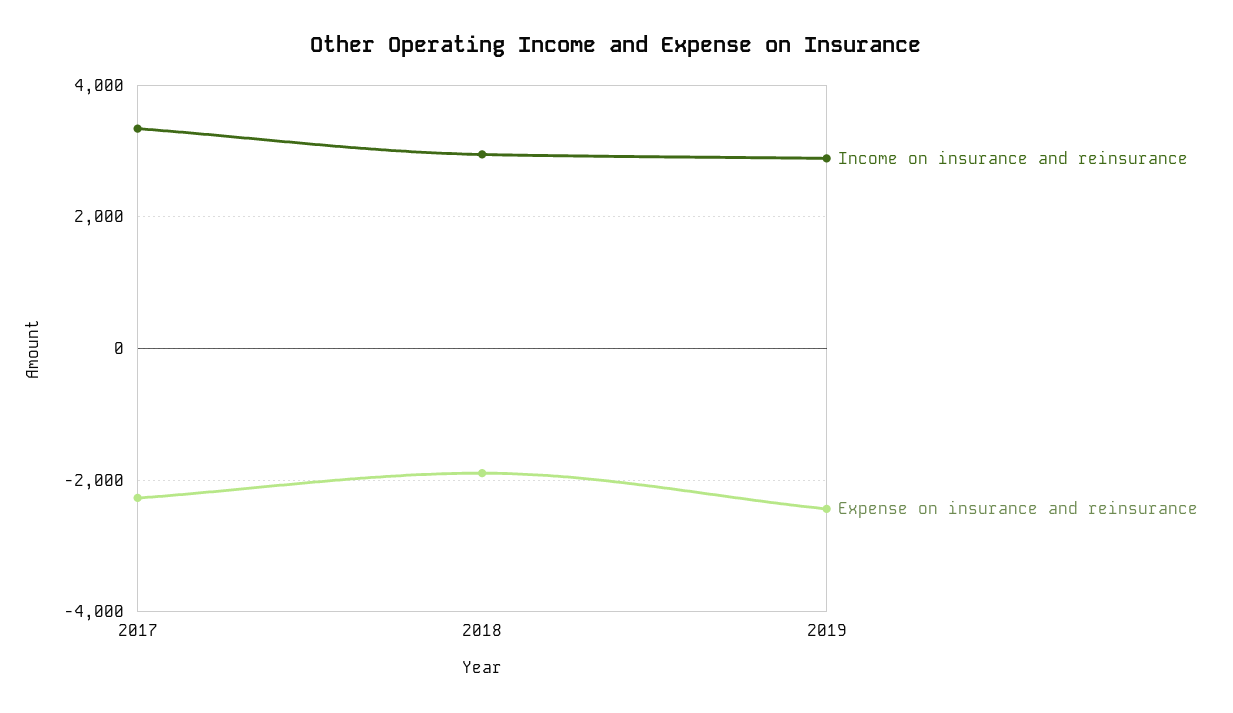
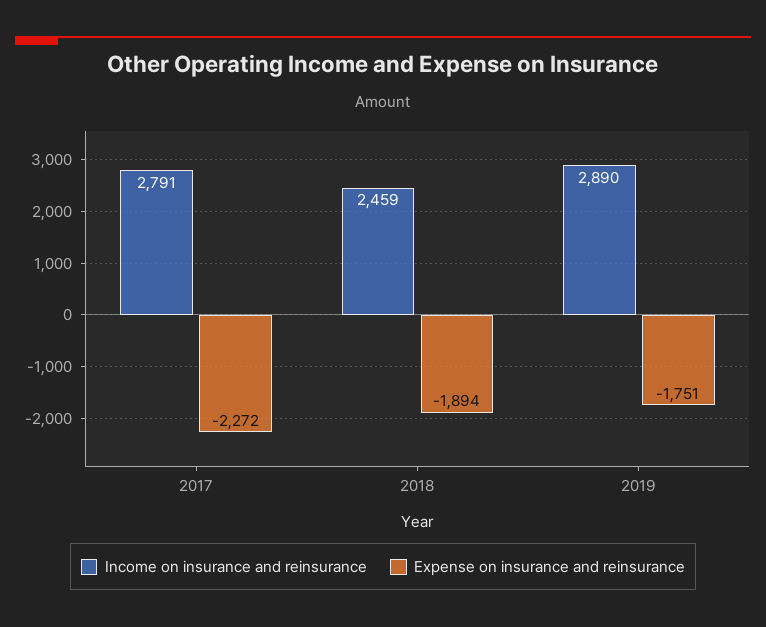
Income on insurance and reinsurance, 2017: 3400 -> 2791
Income on insurance and reinsurance, 2018: 3000 -> 2459
Expense on insurance and reinsurance, 2019: -2400 -> -1751

